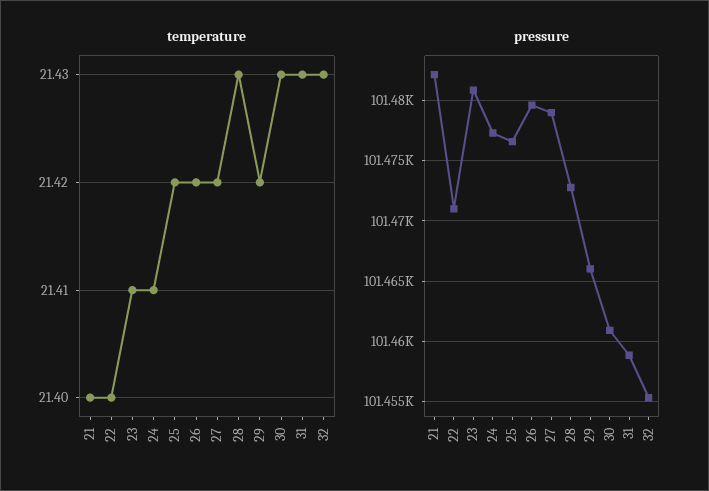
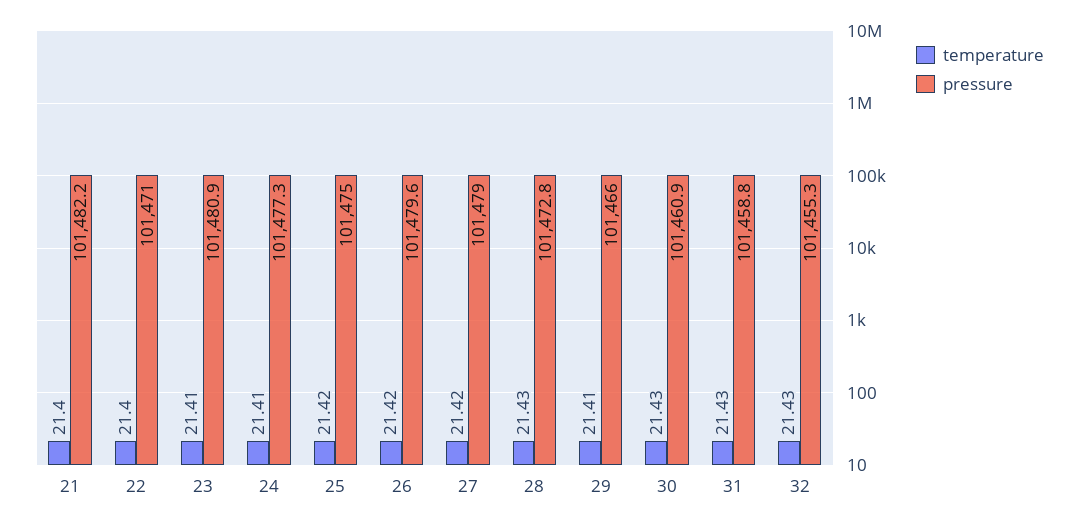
temperature, 29: 21.42 -> 21.41
pressure, 25: 101476.5 -> 101475

